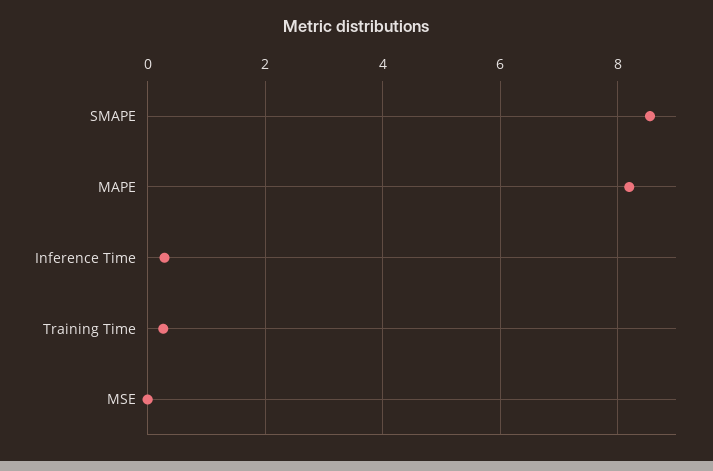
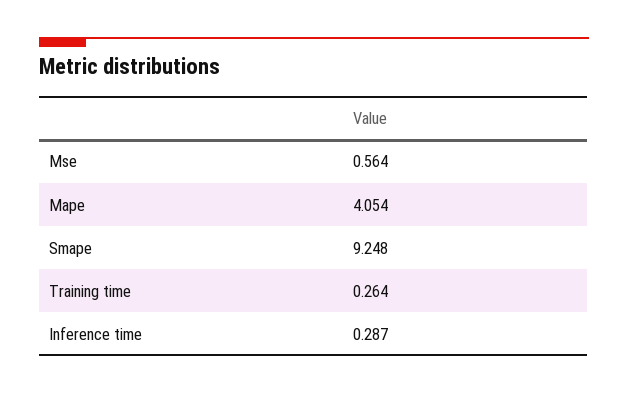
SMAPE: 8.6 -> 9.248
MAPE: 8.2 -> 4.054
MSE: 0 -> 0.564

